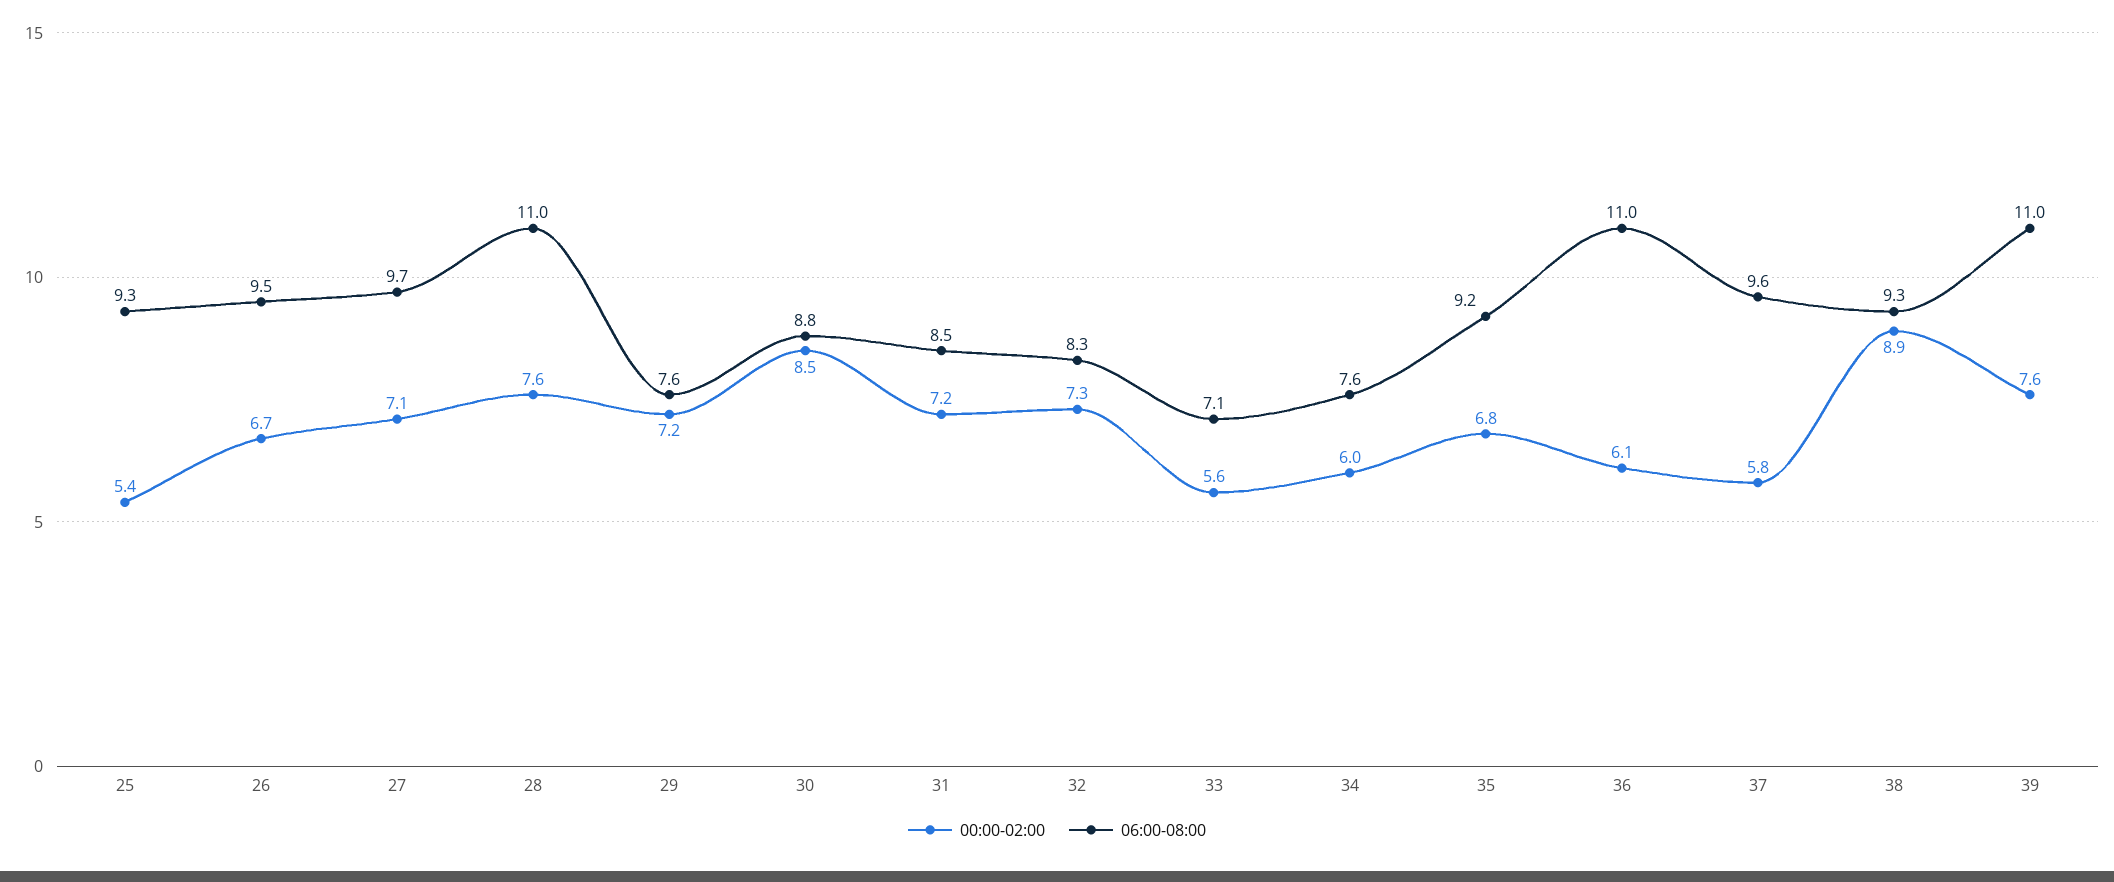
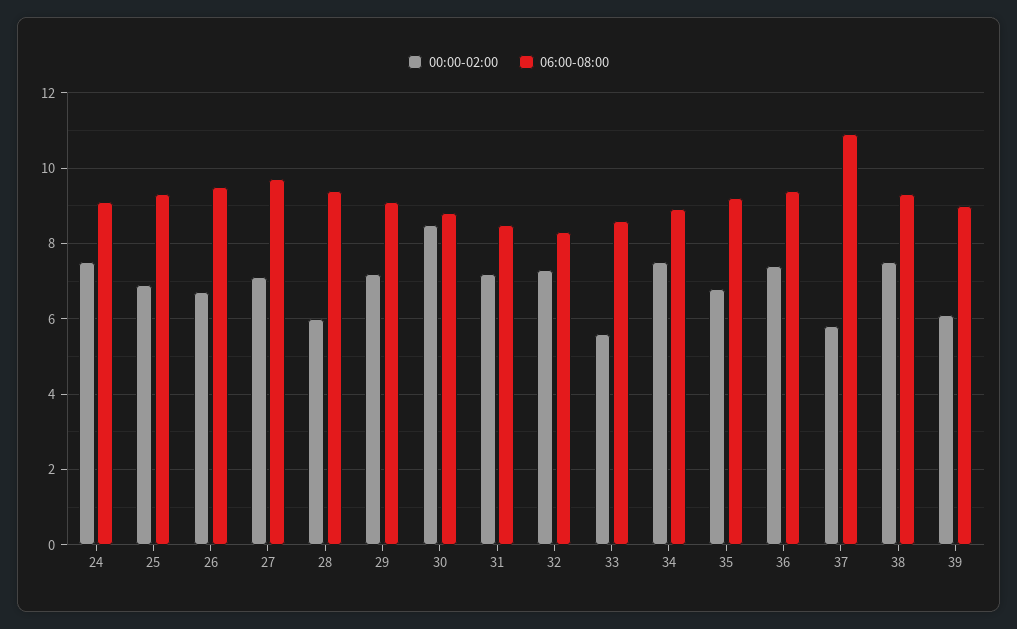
00:00-02:00, 25: 5.4 -> 7
00:00-02:00, 28: 7.6 -> 6
06:00-08:00, 28: 11 -> 9.5
06:00-08:00, 29: 7.6 -> 9
06:00-08:00, 33: 7.1 -> 8.5
00:00-02:00, 34: 6 -> 7.5
06:00-08:00, 34: 7.6 -> 9
00:00-02:00, 36: 6.1 -> 7.5
06:00-08:00, 36: 11 -> 9.5
06:00-08:00, 37: 9.6 -> 11
00:00-02:00, 38: 8.9 -> 7.5
00:00-02:00, 39: 7.6 -> 6
06:00-08:00, 39: 11 -> 9
00:00-02:00, 24: none -> 7.5
06:00-08:00, 24: none -> 9

